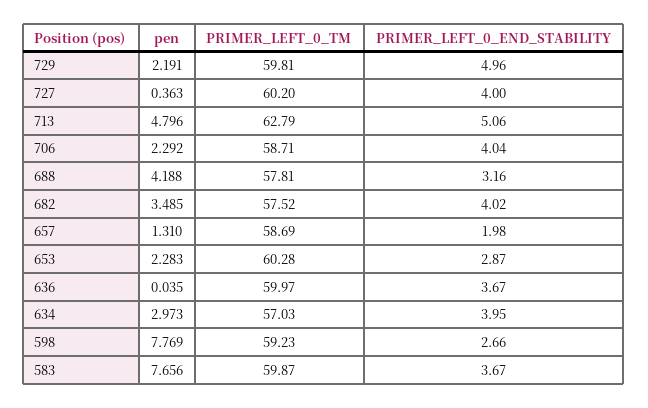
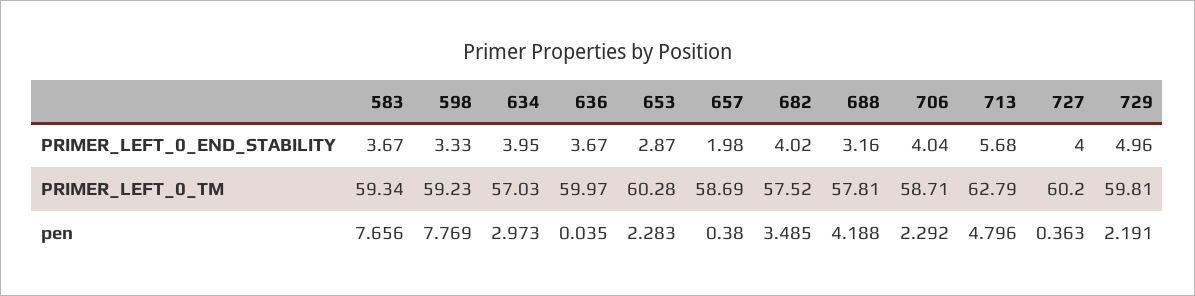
PRIMER_LEFT_0_END_STABILITY, 713: 5.06 -> 5.68
pen, 657: 1.31 -> 0.38
PRIMER_LEFT_0_END_STABILITY, 598: 2.66 -> 3.33
PRIMER_LEFT_0_TM, 583: 59.87 -> 59.34

